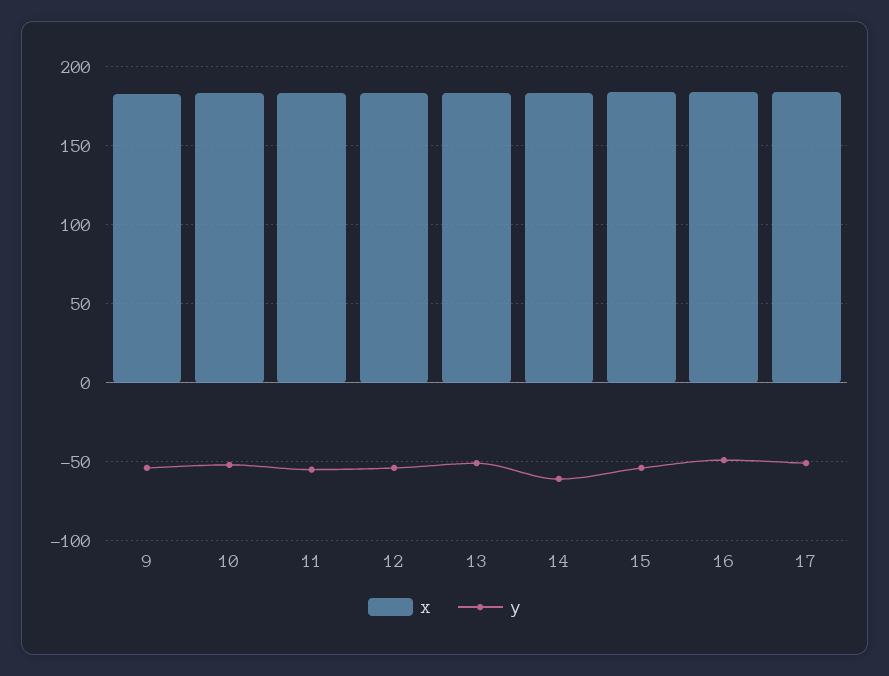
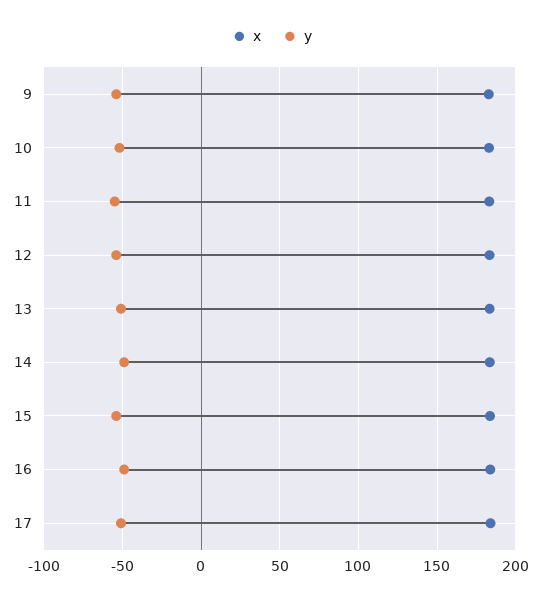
y, 14: -60 -> -50

